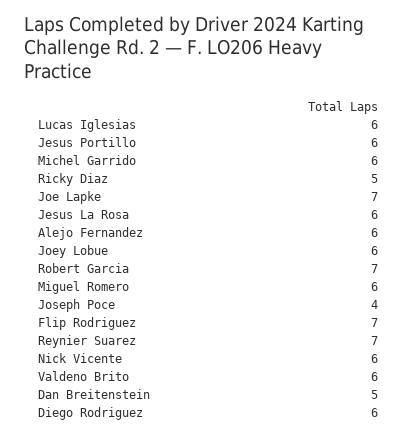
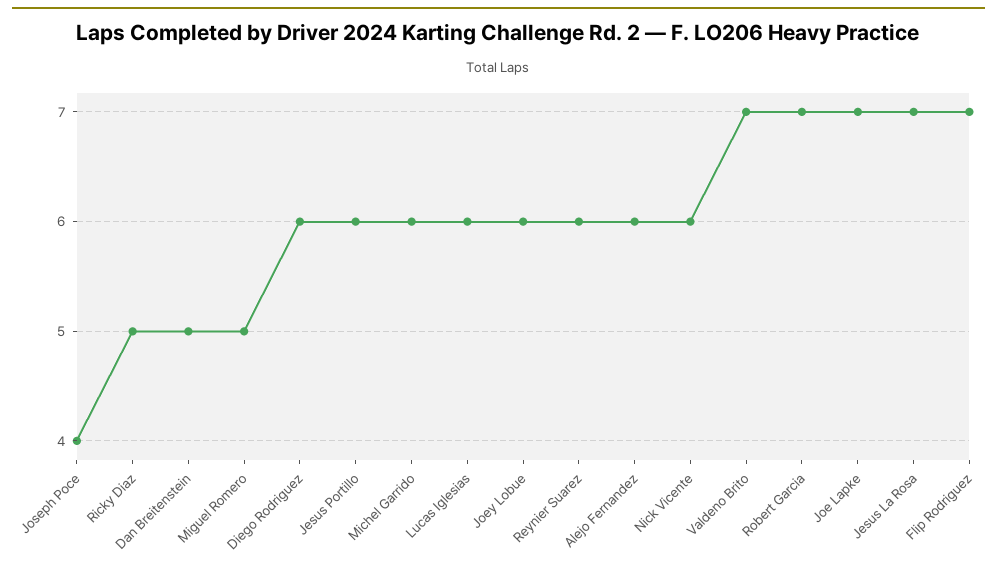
Jesus La Rosa: 6 -> 7
Miguel Romero: 6 -> 5
Reynier Suarez: 7 -> 6
Valdeno Brito: 6 -> 7

